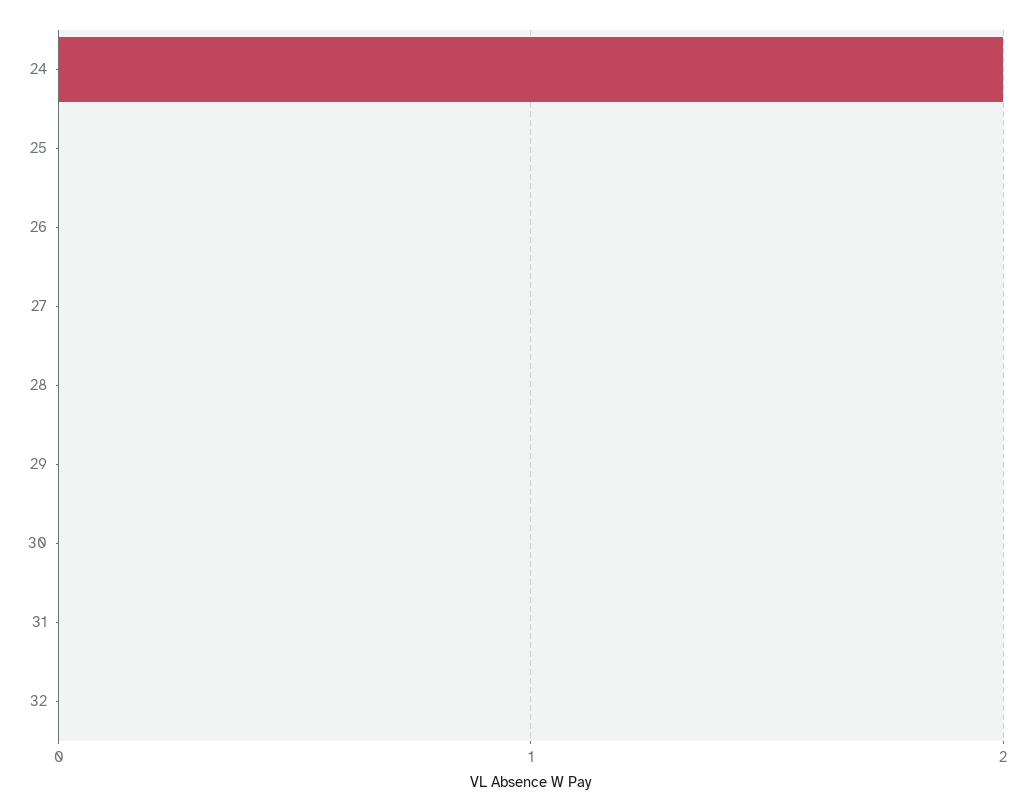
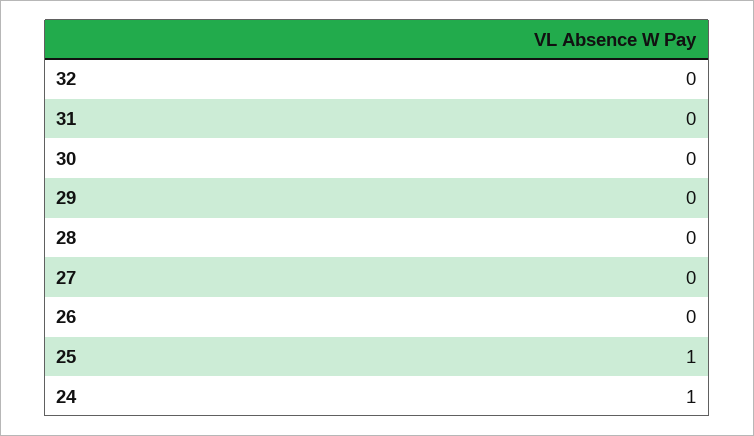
24: 2 -> 1
25: 0 -> 1

